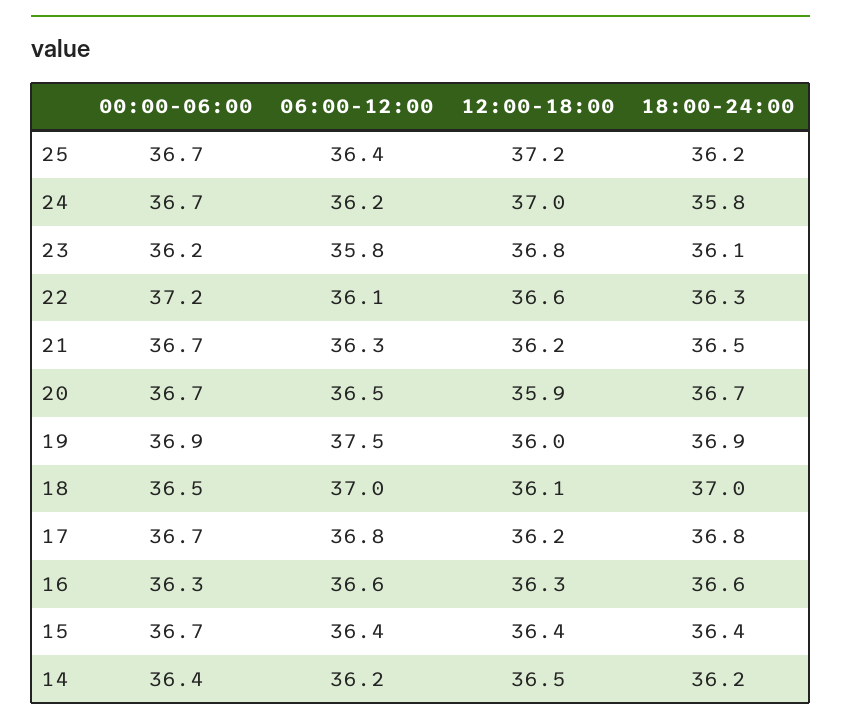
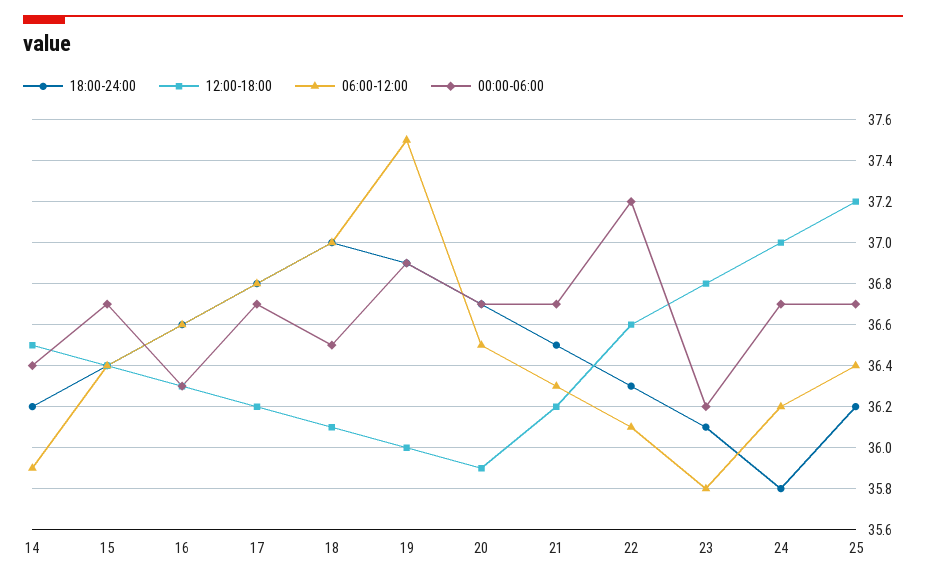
06:00-12:00, 14: 36.2 -> 35.9

